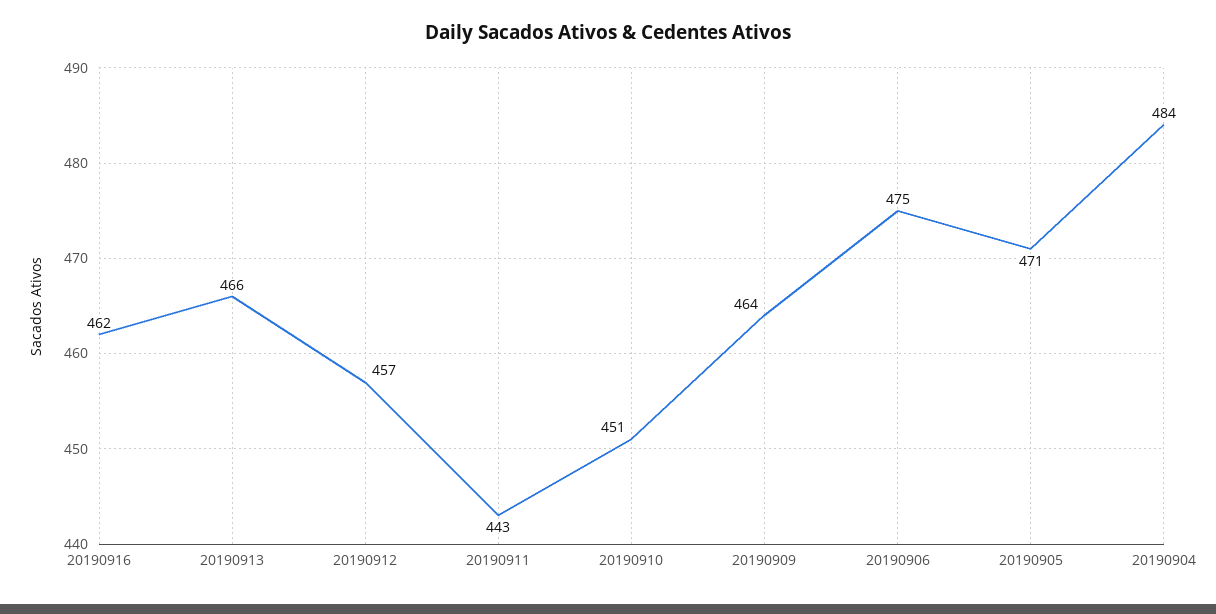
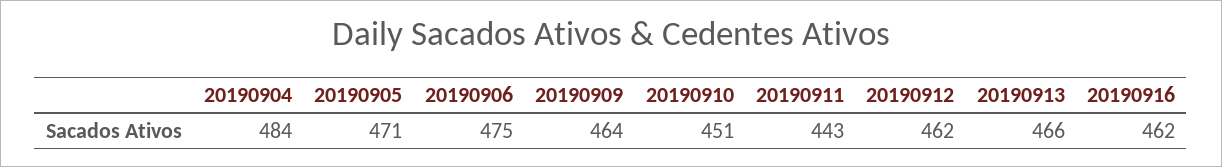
20190912: 457 -> 462

